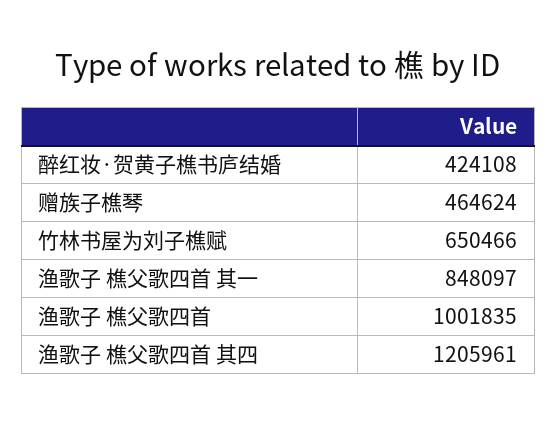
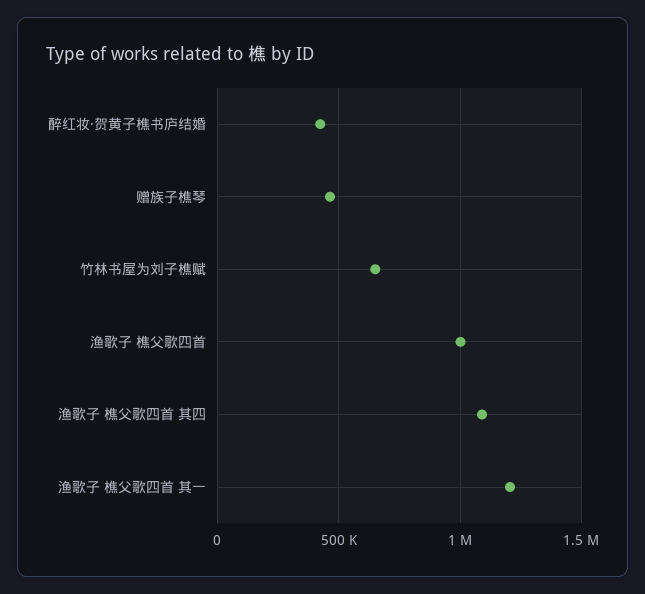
渔歌子 樵父歌四首 其一: 848097 -> 1200000
渔歌子 樵父歌四首 其四: 1205961 -> 1100000

